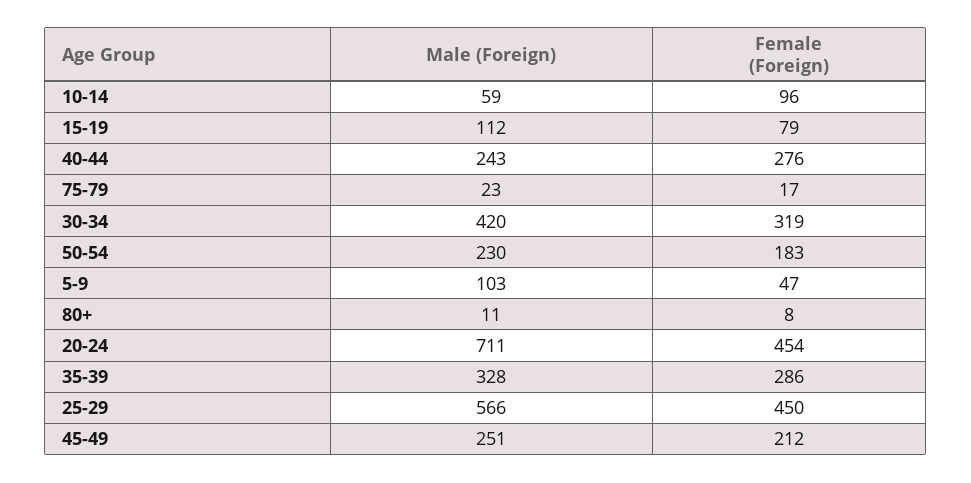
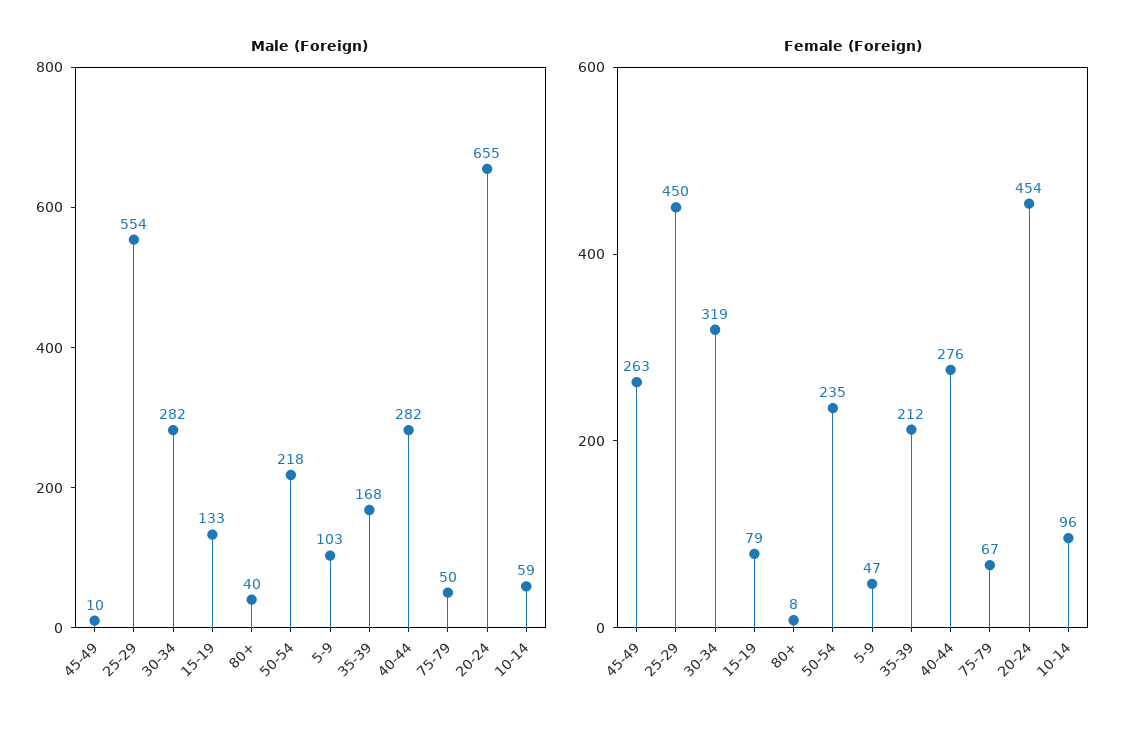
Male (Foreign), 15-19: 112 -> 133
Male (Foreign), 40-44: 243 -> 282
Male (Foreign), 75-79: 23 -> 50
Female (Foreign), 75-79: 17 -> 67
Male (Foreign), 30-34: 420 -> 282
Male (Foreign), 50-54: 230 -> 218
Female (Foreign), 50-54: 183 -> 235
Male (Foreign), 80+: 11 -> 40
Male (Foreign), 20-24: 711 -> 655
Male (Foreign), 35-39: 328 -> 168
Female (Foreign), 35-39: 286 -> 212
Male (Foreign), 25-29: 566 -> 554
Male (Foreign), 45-49: 251 -> 10
Female (Foreign), 45-49: 212 -> 263

